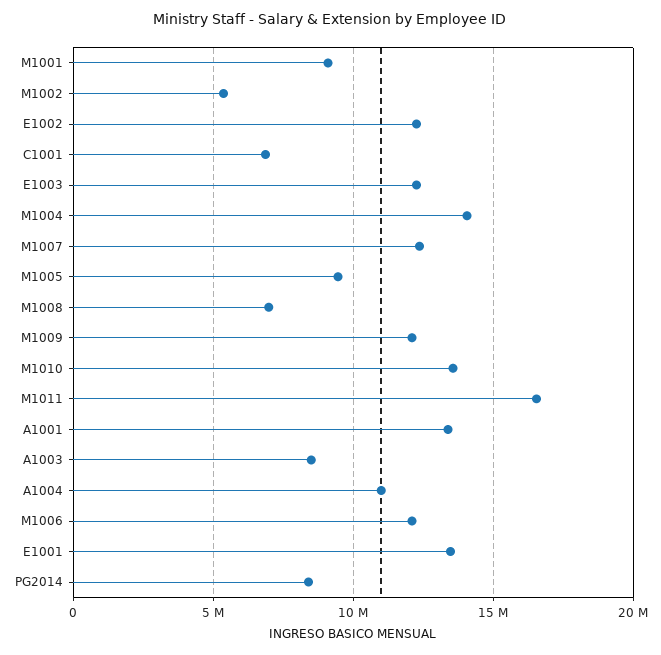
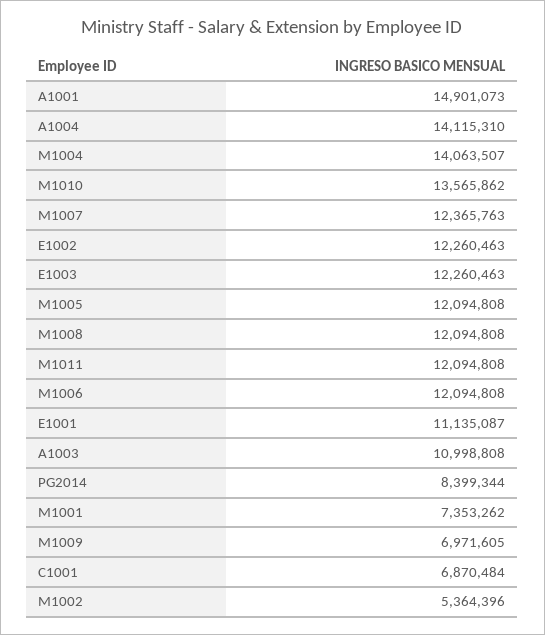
M1001: 9000000 -> 7353262
M1005: 9500000 -> 12094808
M1008: 7000000 -> 12094808
M1009: 12000000 -> 6971605
M1011: 16500000 -> 12094808
A1001: 13500000 -> 14901073
A1003: 8500000 -> 10998808
A1004: 11000000 -> 14115310
E1001: 13500000 -> 11135087

